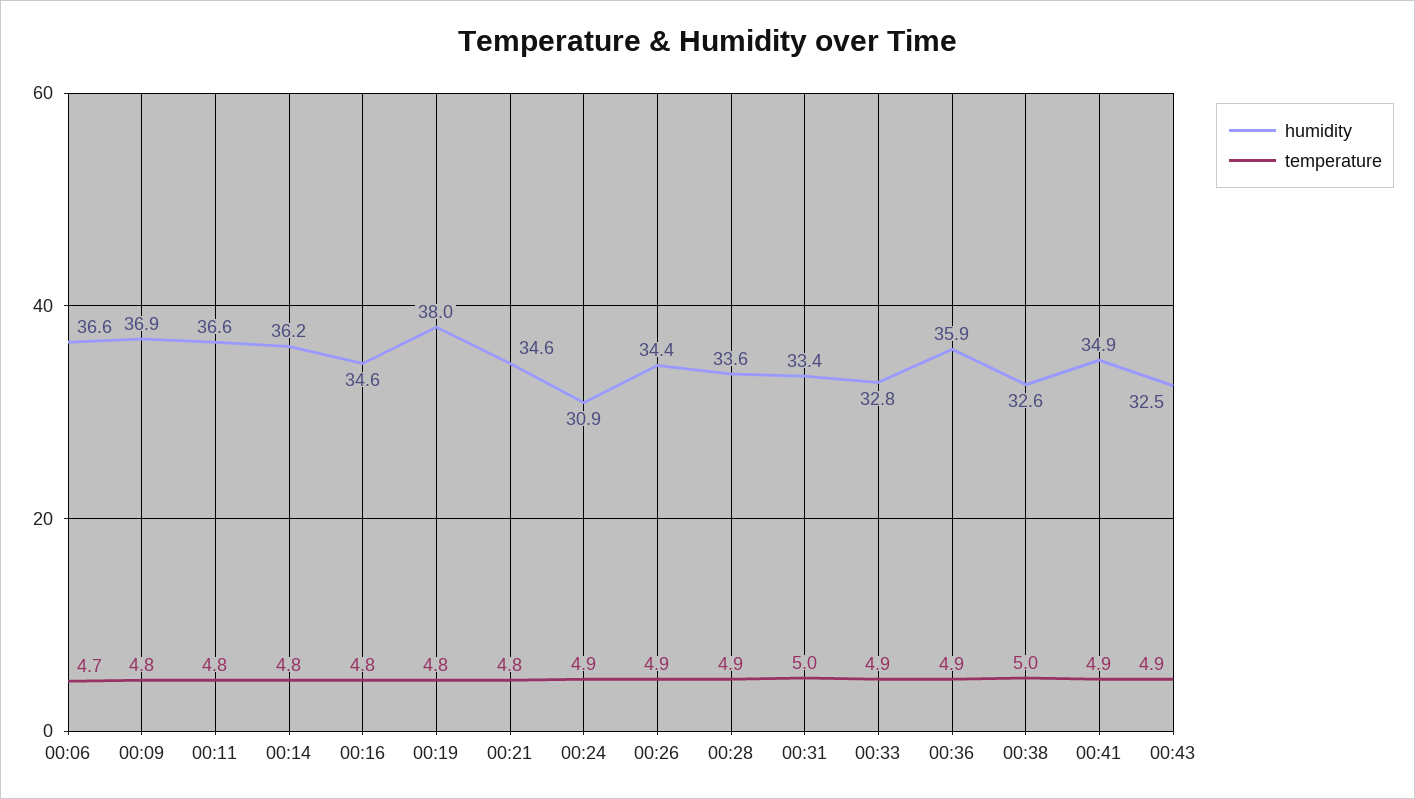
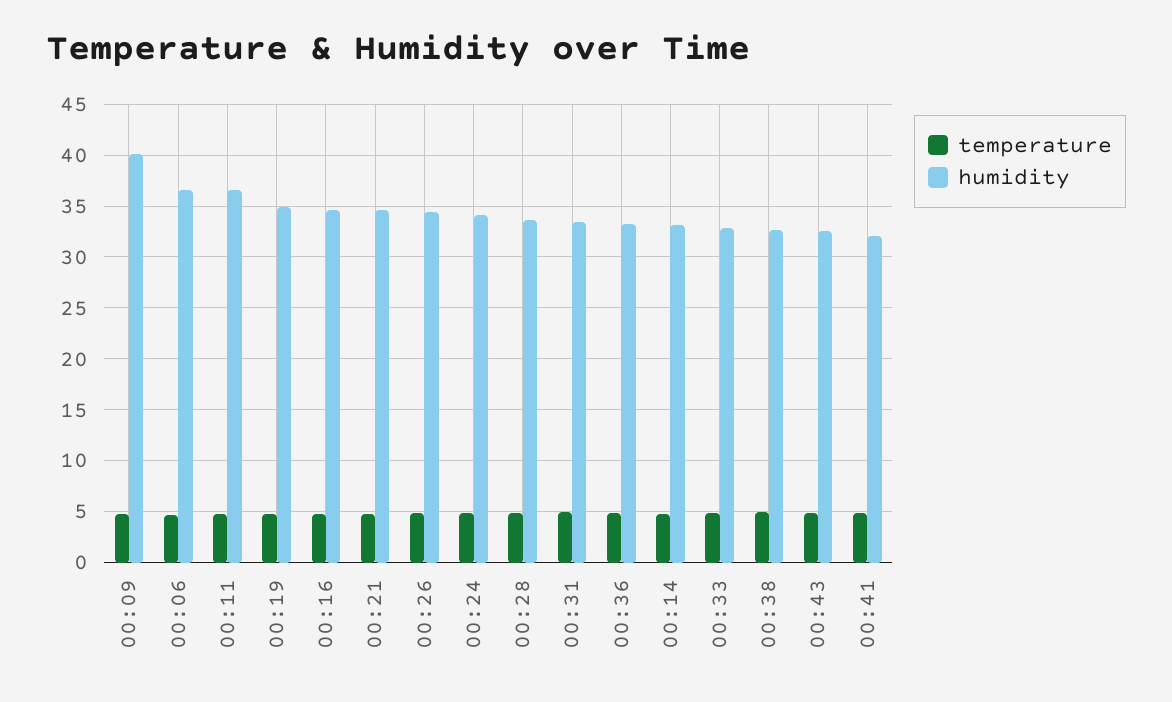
humidity, 00:09: 36.9 -> 40
humidity, 00:14: 36.2 -> 33
humidity, 00:19: 38 -> 35
humidity, 00:24: 30.9 -> 34
humidity, 00:36: 35.9 -> 33
humidity, 00:41: 34.9 -> 32

